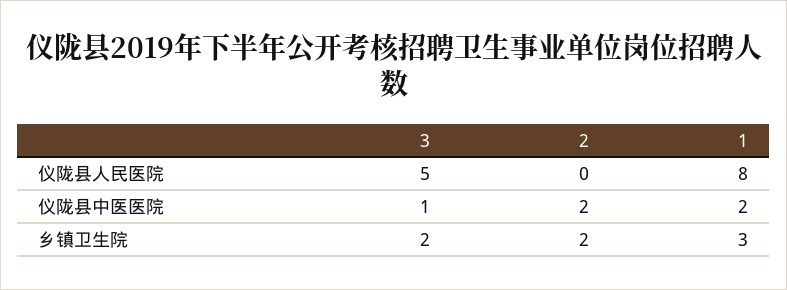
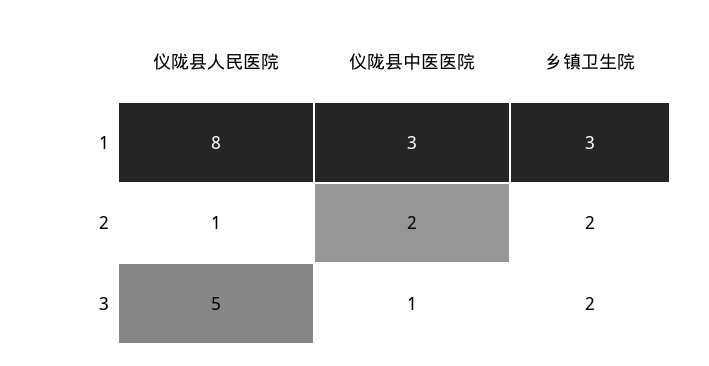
2, 仪陇县人民医院: 0 -> 1
1, 仪陇县中医医院: 2 -> 3

